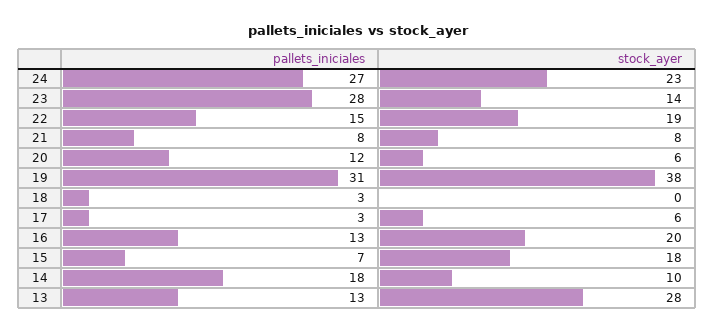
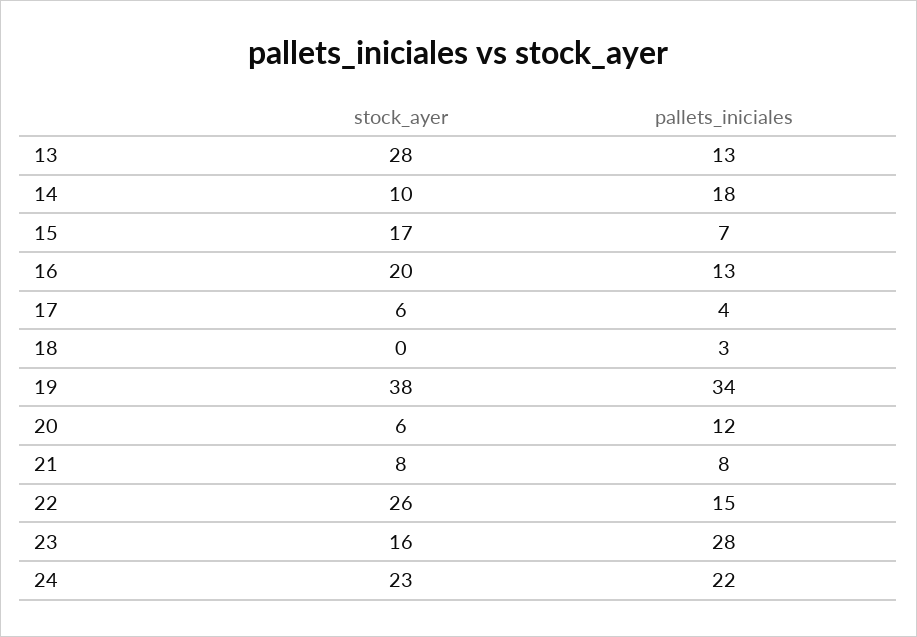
pallets_iniciales, 24: 27 -> 22
stock_ayer, 23: 14 -> 16
stock_ayer, 22: 19 -> 26
pallets_iniciales, 19: 31 -> 34
pallets_iniciales, 17: 3 -> 4
stock_ayer, 15: 18 -> 17

